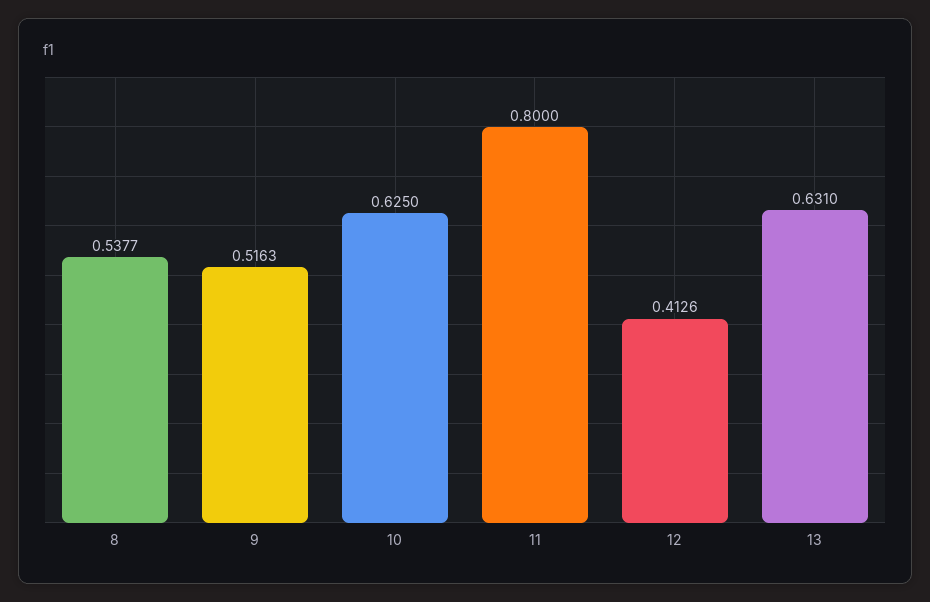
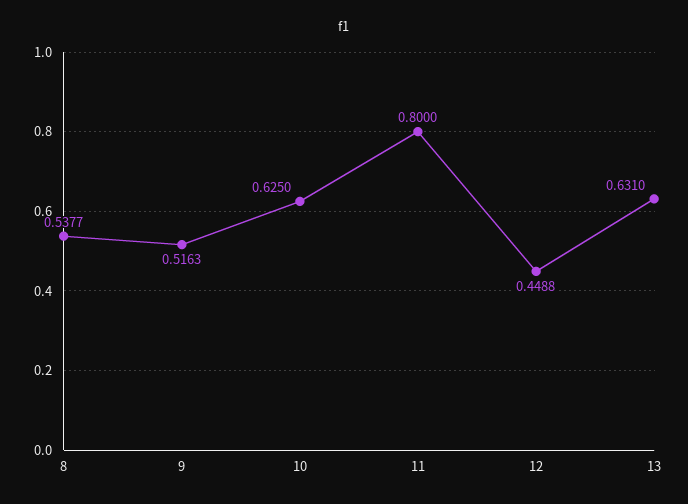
12: 0.4126 -> 0.4488

